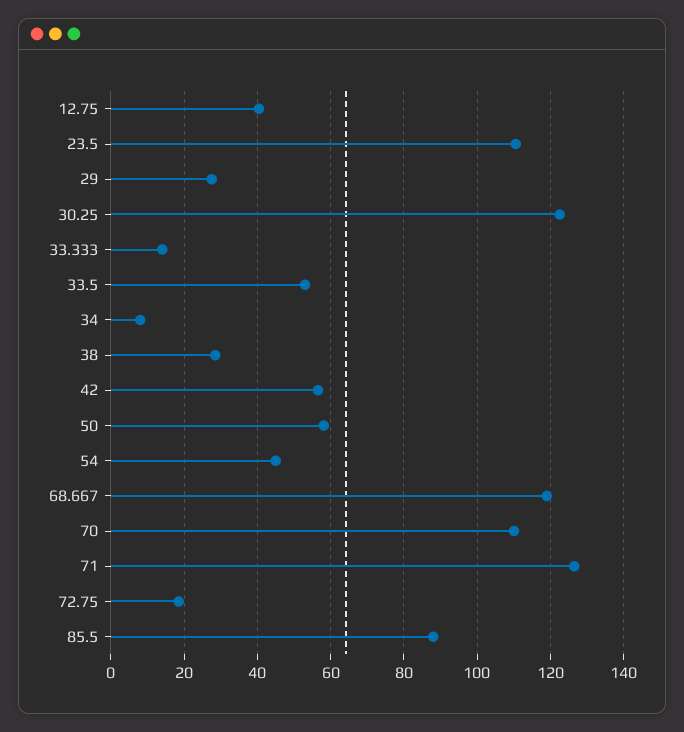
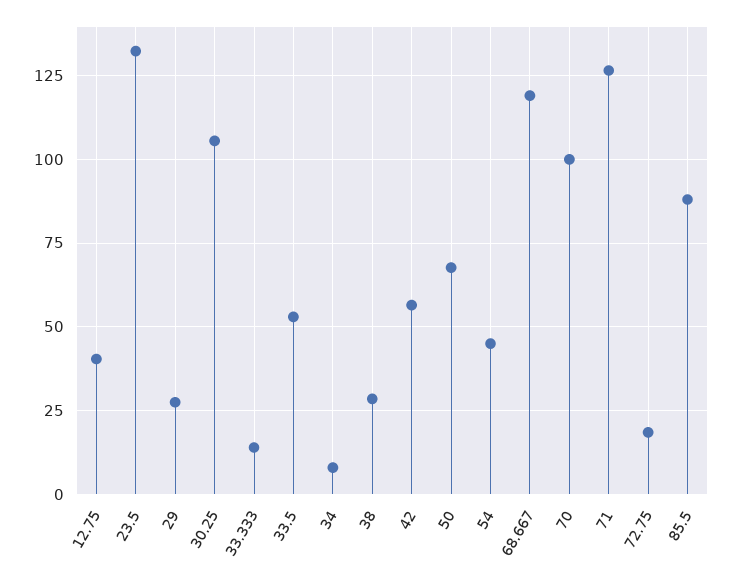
23.5: 110 -> 132.5
30.25: 122 -> 105
50: 58 -> 67.5
70: 110 -> 100

